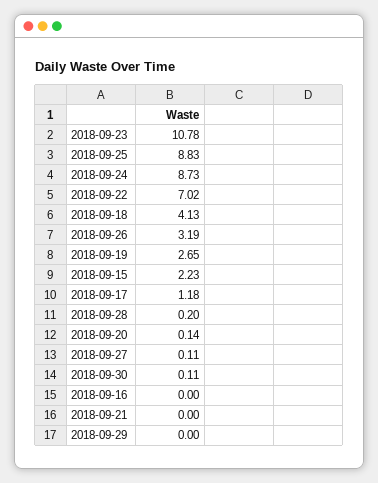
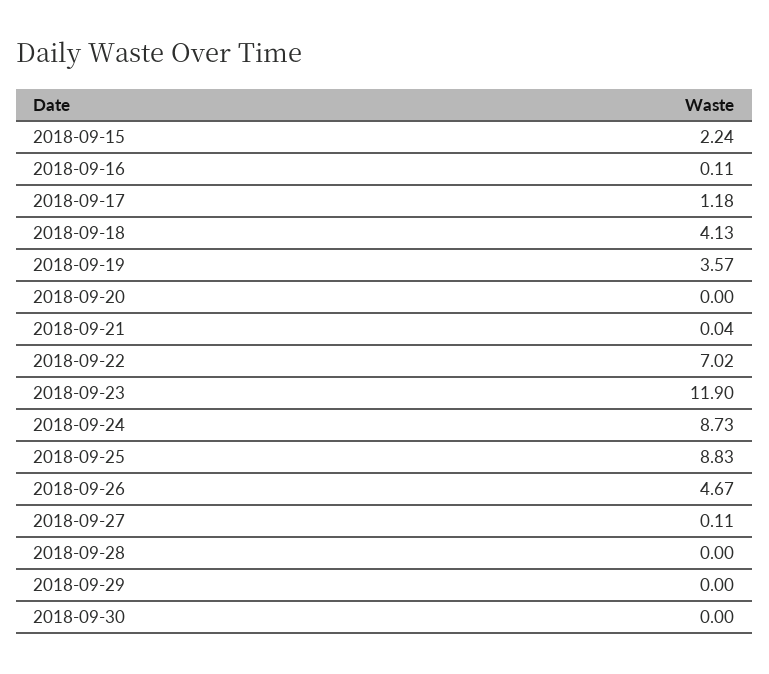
2018-09-23: 10.78 -> 11.9
2018-09-26: 3.19 -> 4.67
2018-09-19: 2.65 -> 3.57
2018-09-15: 2.23 -> 2.24
2018-09-28: 0.2 -> 0
2018-09-20: 0.14 -> 0
2018-09-30: 0.11 -> 0
2018-09-16: 0 -> 0.11
2018-09-21: 0 -> 0.04

